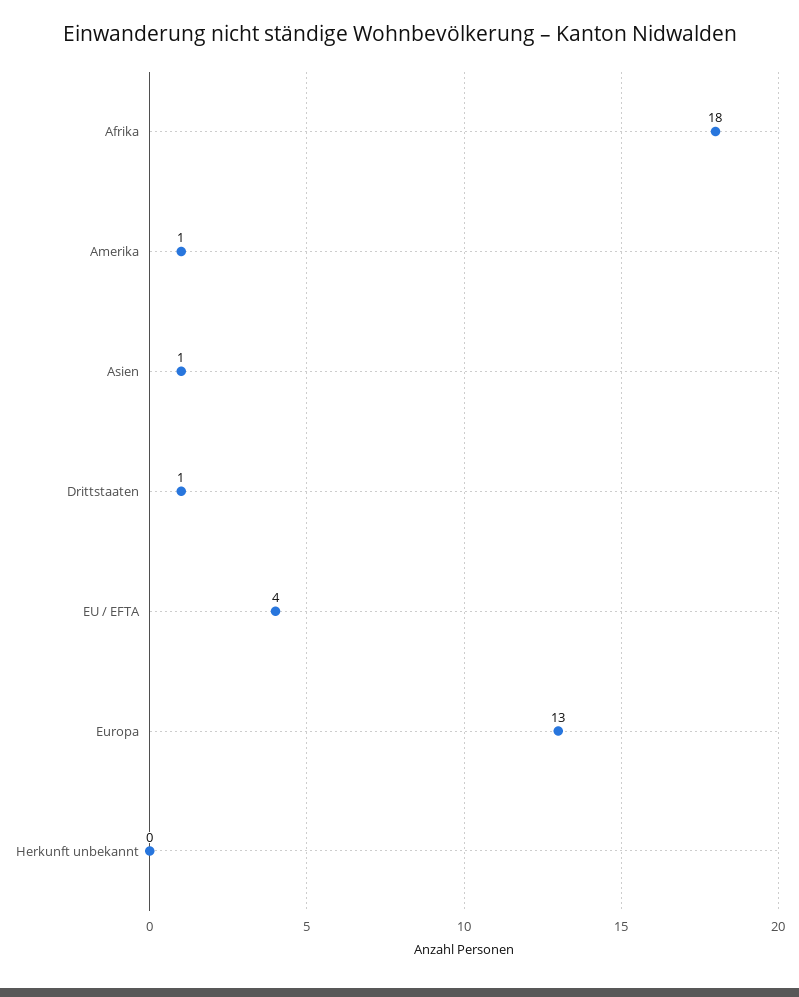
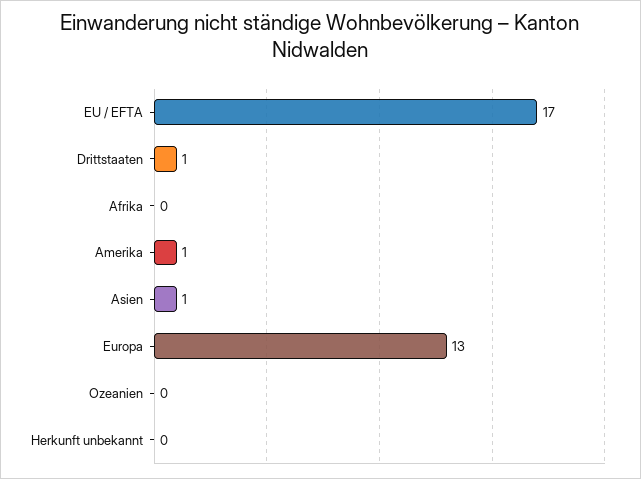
Afrika: 18 -> 0
EU / EFTA: 4 -> 17
Ozeanien: none -> 0

